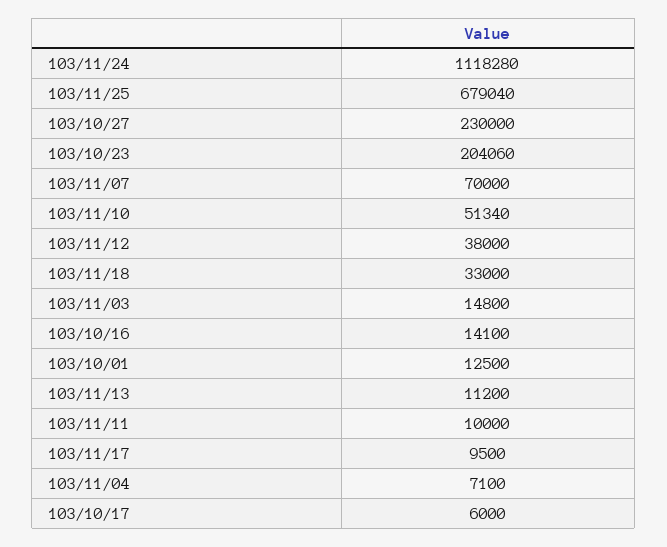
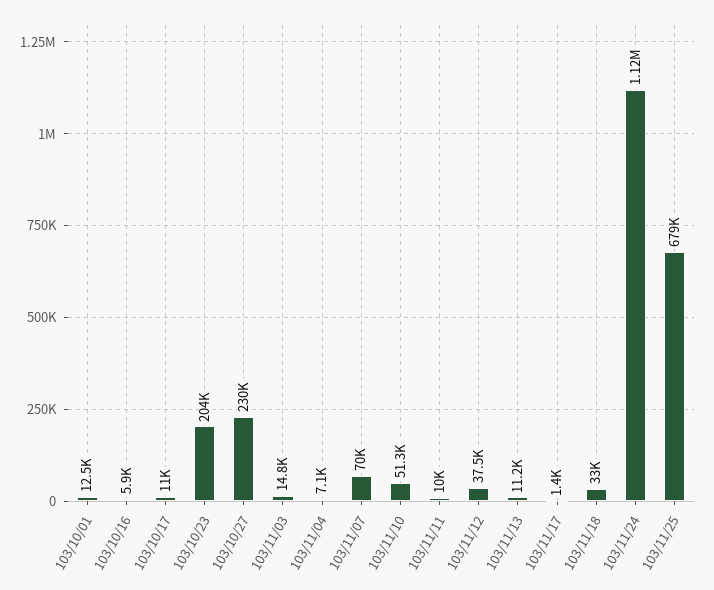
103/11/12: 38000 -> 37500
103/10/16: 14100 -> 5900
103/11/17: 9500 -> 1400
103/10/17: 6000 -> 11000

